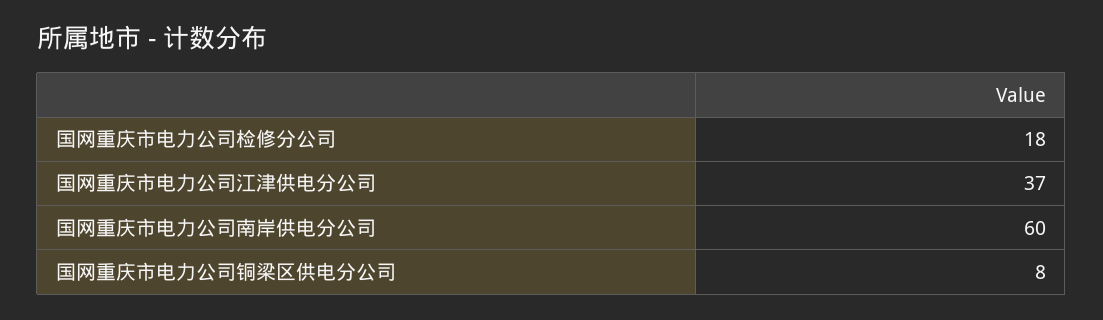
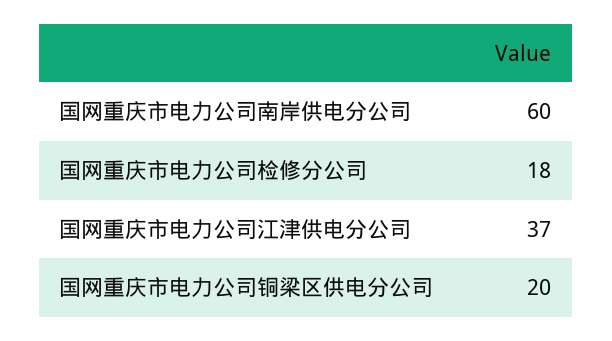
国网重庆市电力公司铜梁区供电分公司: 8 -> 20

